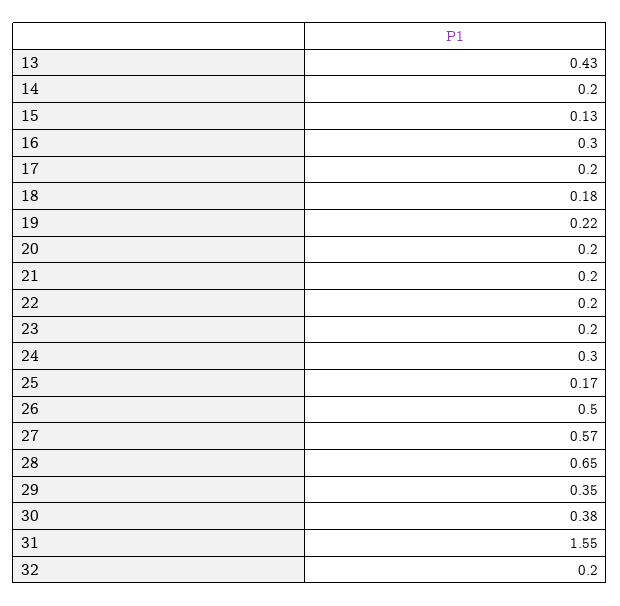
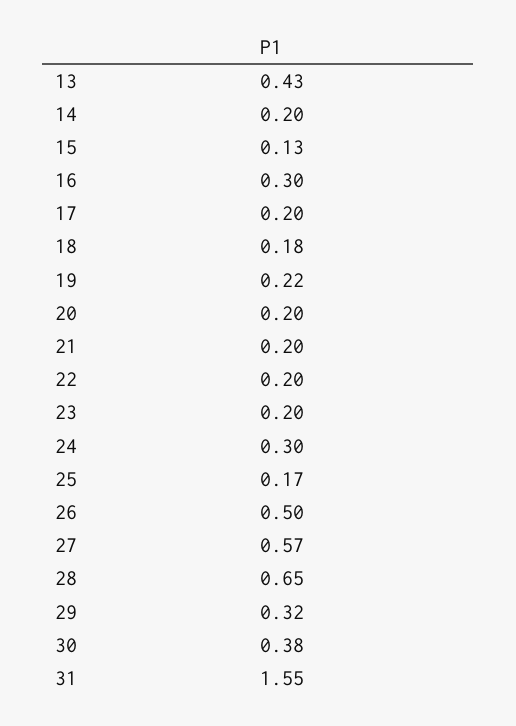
29: 0.35 -> 0.32
32: 0.2 -> none

